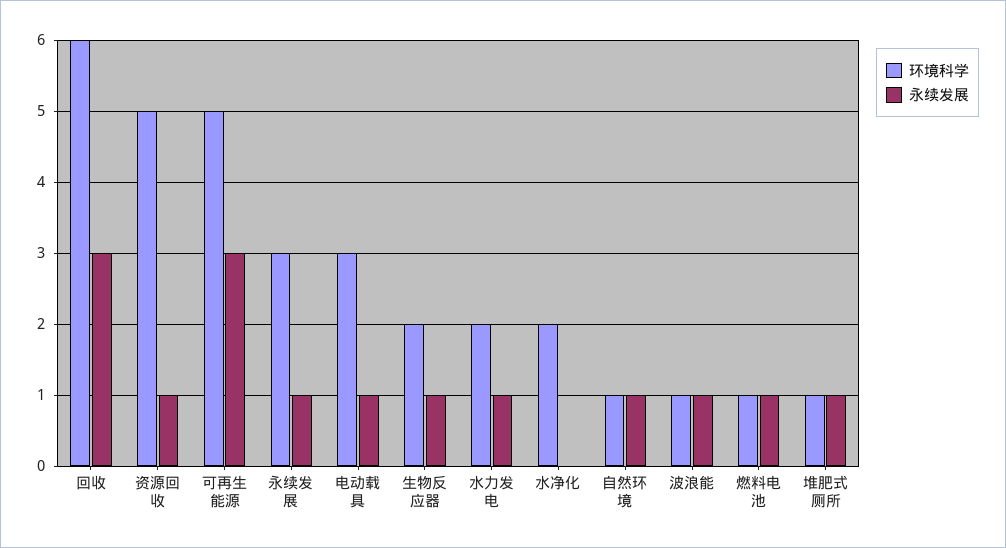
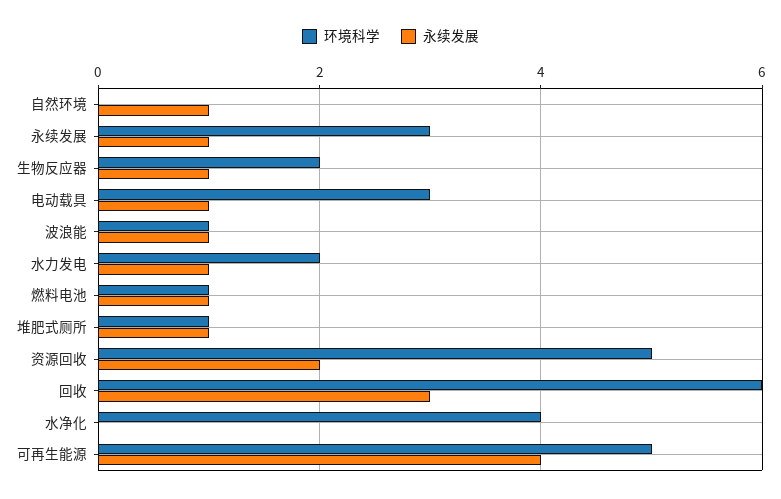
永续发展, 资源回收: 1 -> 2
永续发展, 可再生能源: 3 -> 4
环境科学, 水净化: 2 -> 4
环境科学, 自然环境: 1 -> 0

